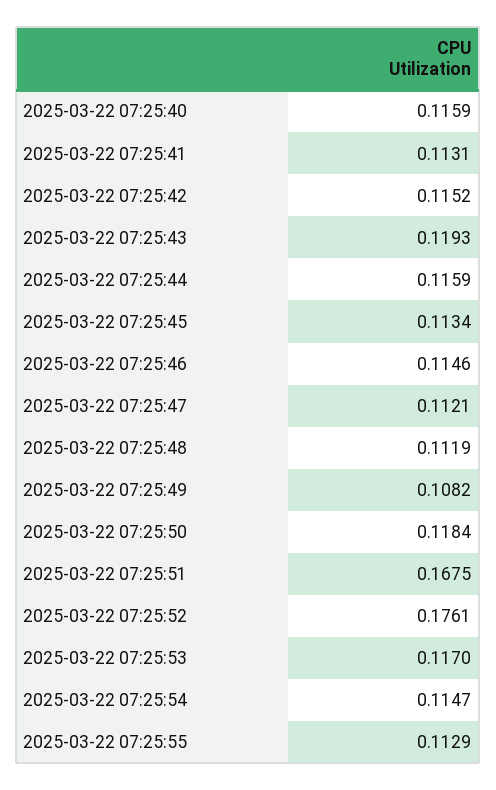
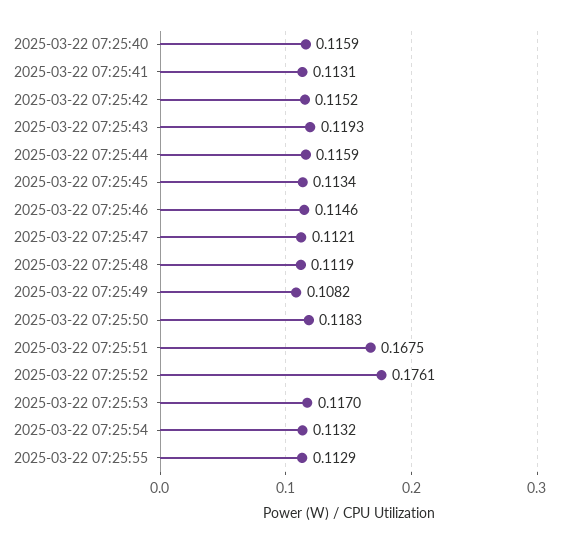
2025-03-22 07:25:50: 0.1184 -> 0.1183
2025-03-22 07:25:54: 0.1147 -> 0.1132

